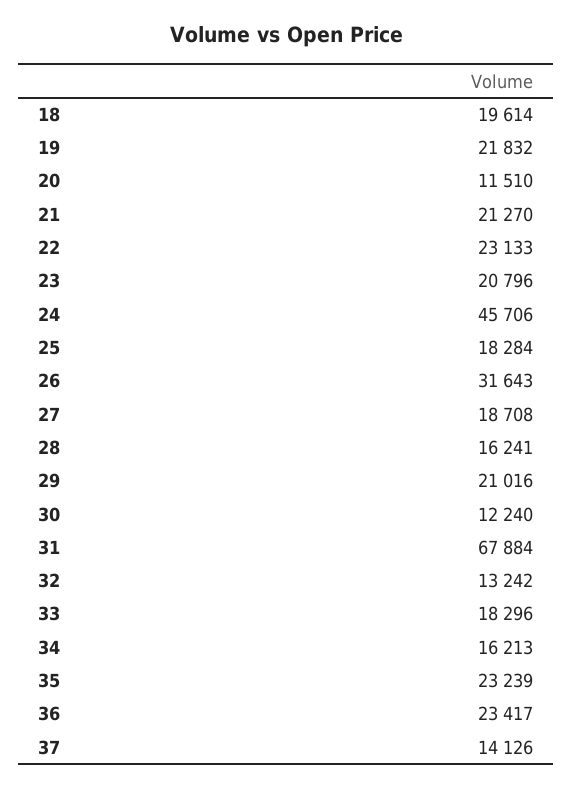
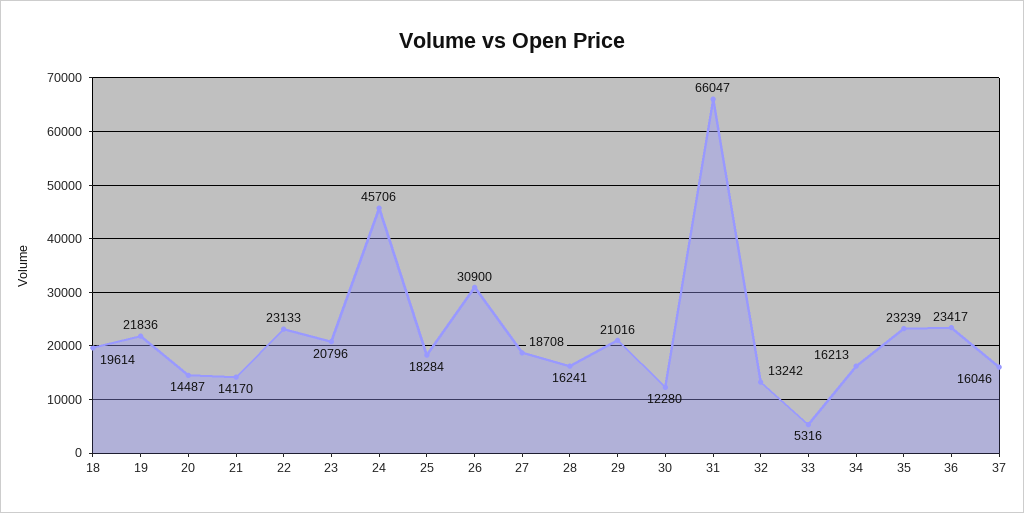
19: 21832 -> 21836
20: 11510 -> 14487
21: 21270 -> 14170
26: 31643 -> 30900
30: 12240 -> 12280
31: 67884 -> 66047
33: 18296 -> 5316
37: 14126 -> 16046

